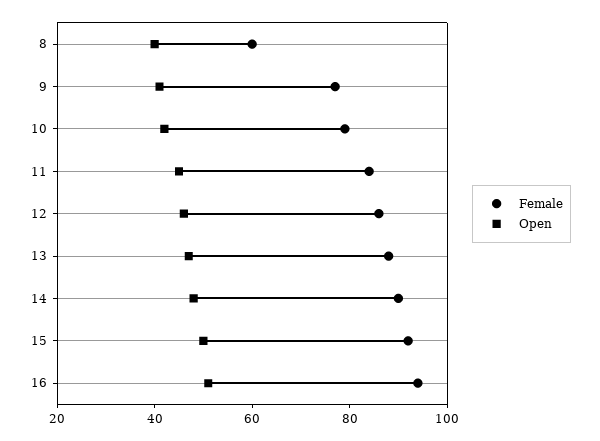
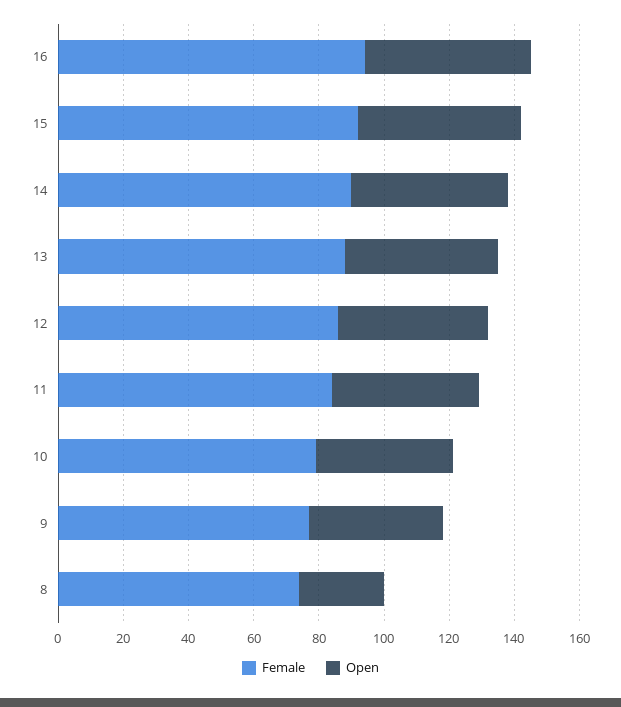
Female, 8: 60 -> 75
Open, 8: 40 -> 25

